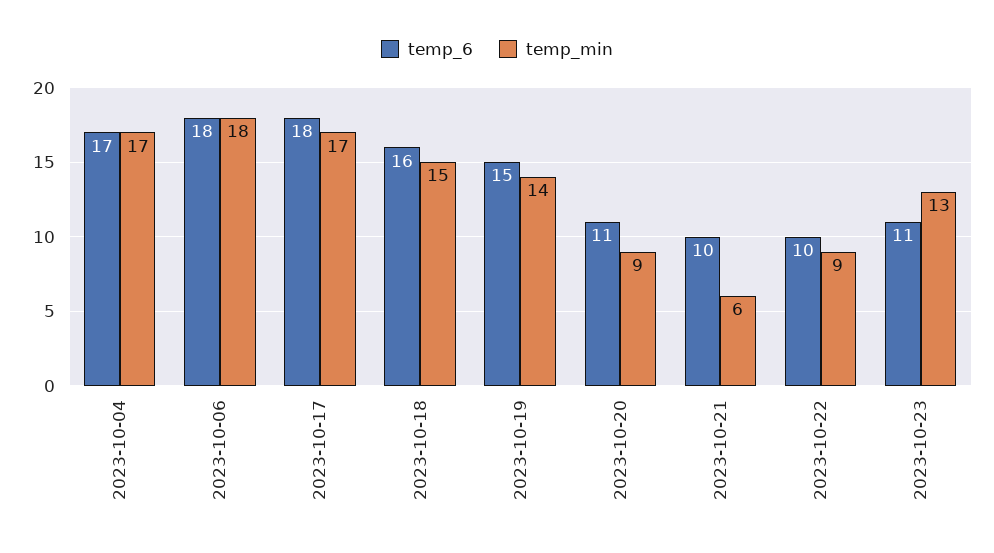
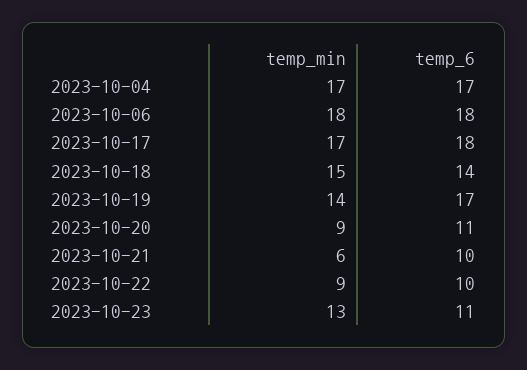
temp_6, 2023-10-18: 16 -> 14
temp_6, 2023-10-19: 15 -> 17

